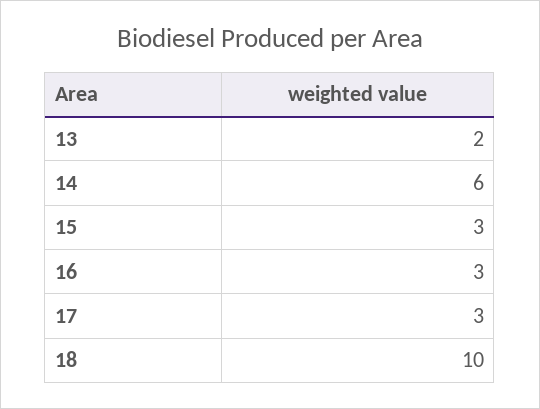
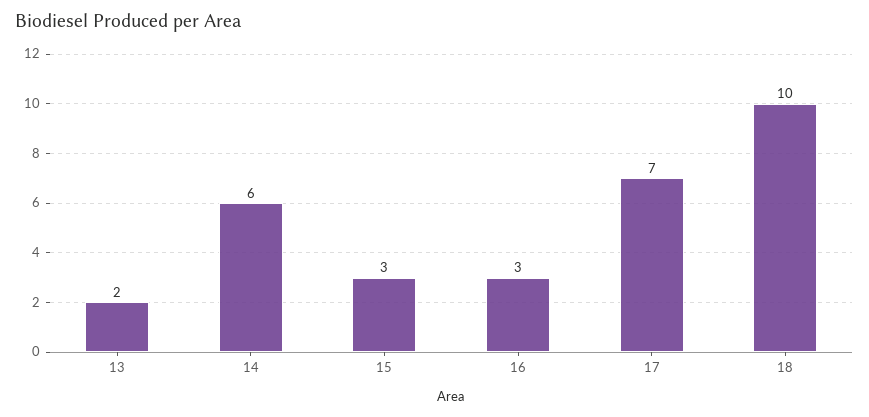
17: 3 -> 7

